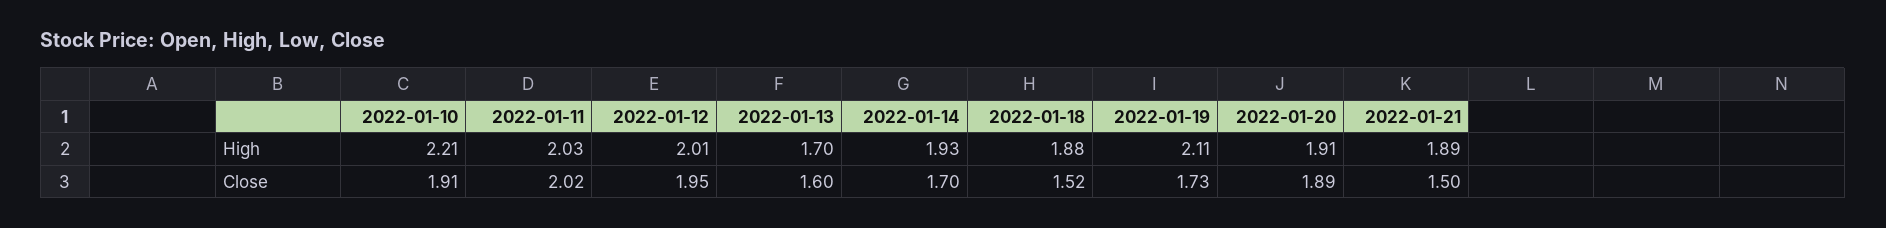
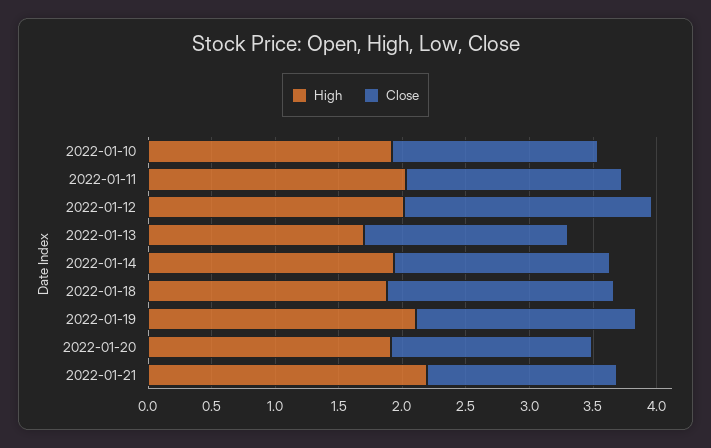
High, 2022-01-10: 2.21 -> 1.9
High, 2022-01-21: 1.89 -> 2.2
Close, 2022-01-10: 1.91 -> 1.6
Close, 2022-01-11: 2.02 -> 1.7
Close, 2022-01-18: 1.52 -> 1.8
Close, 2022-01-20: 1.89 -> 1.6

